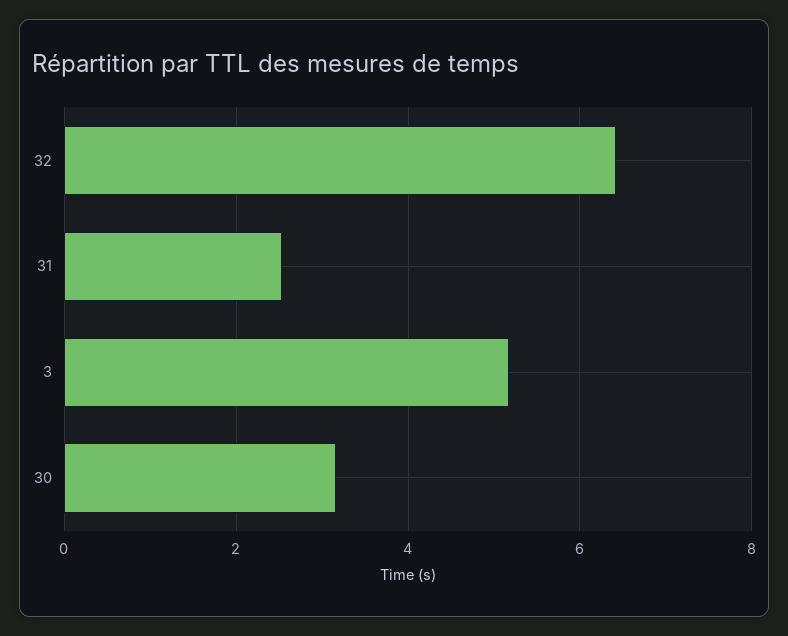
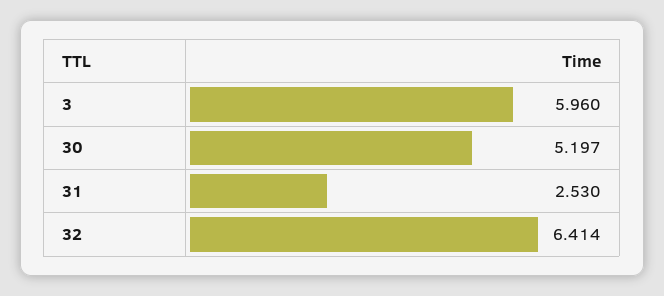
3: 5.2 -> 5.96
30: 3.2 -> 5.197

